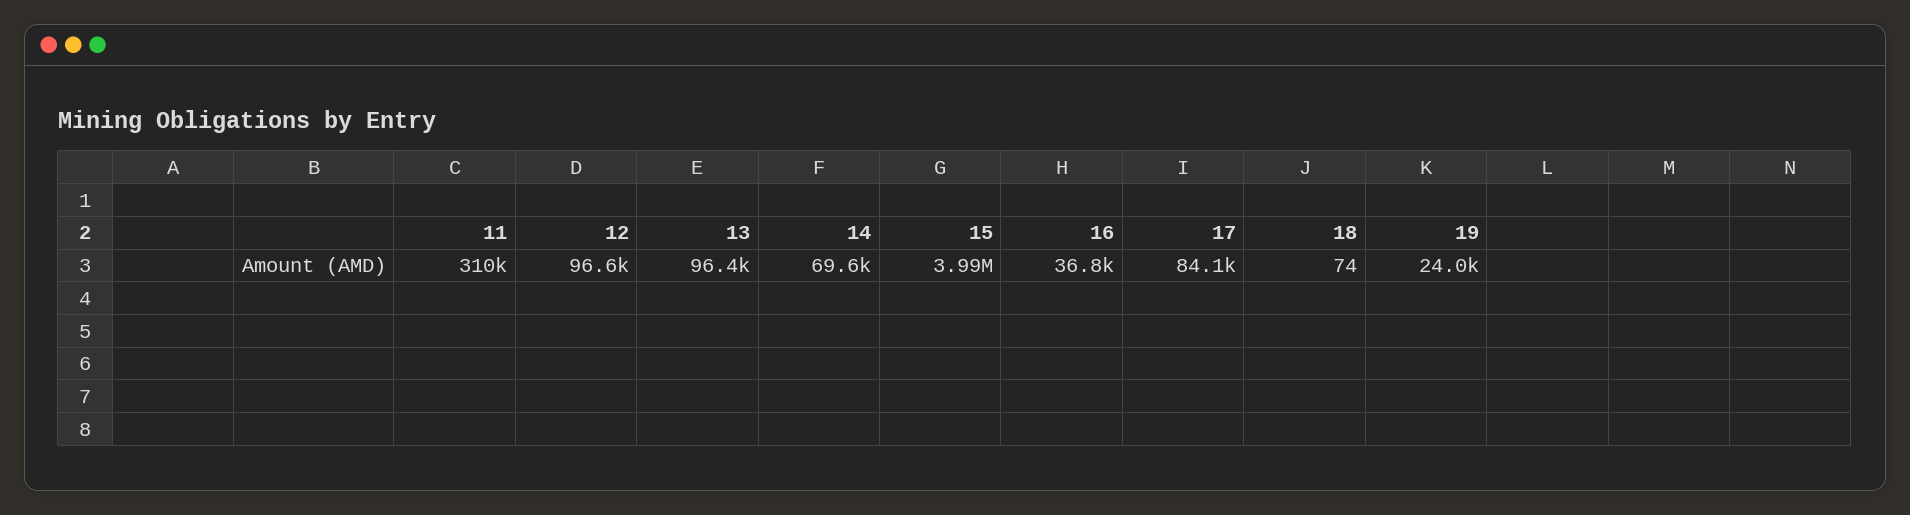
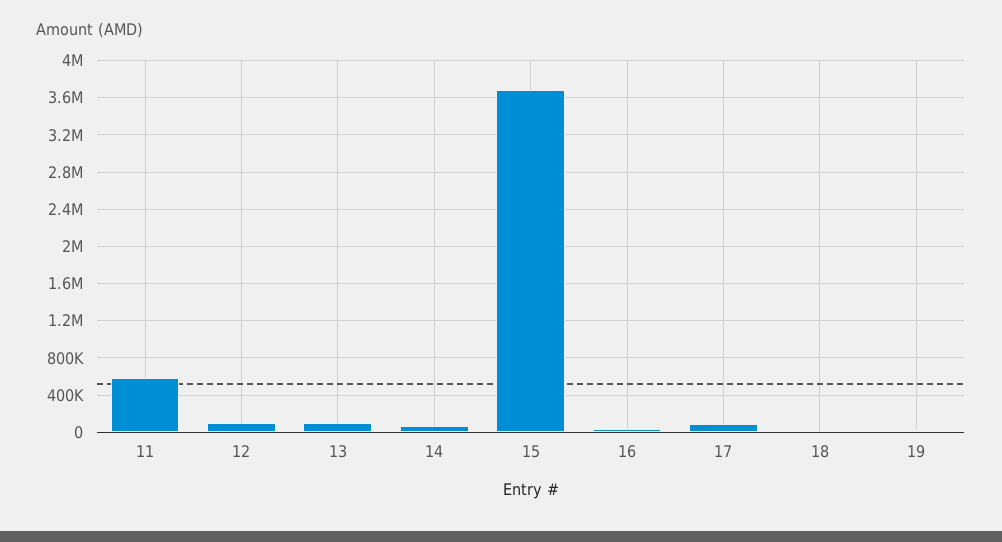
11: 310000 -> 600000
15: 3990000 -> 3700000

